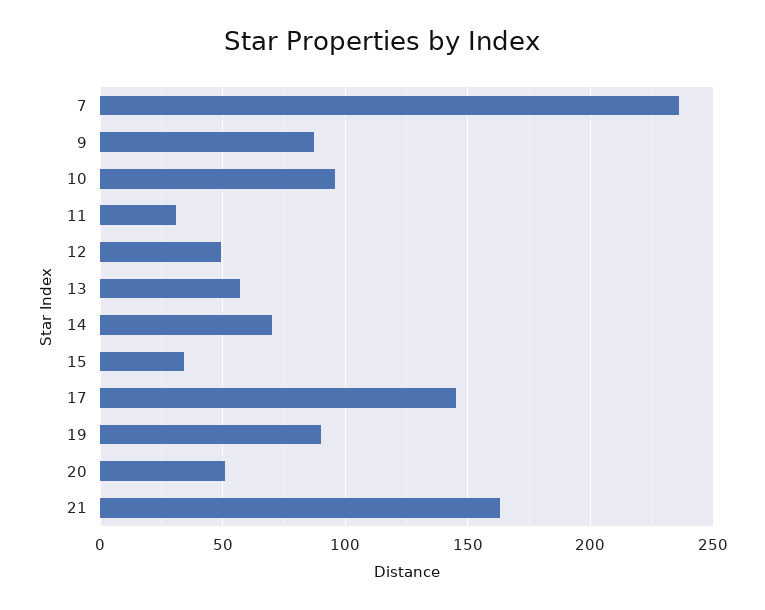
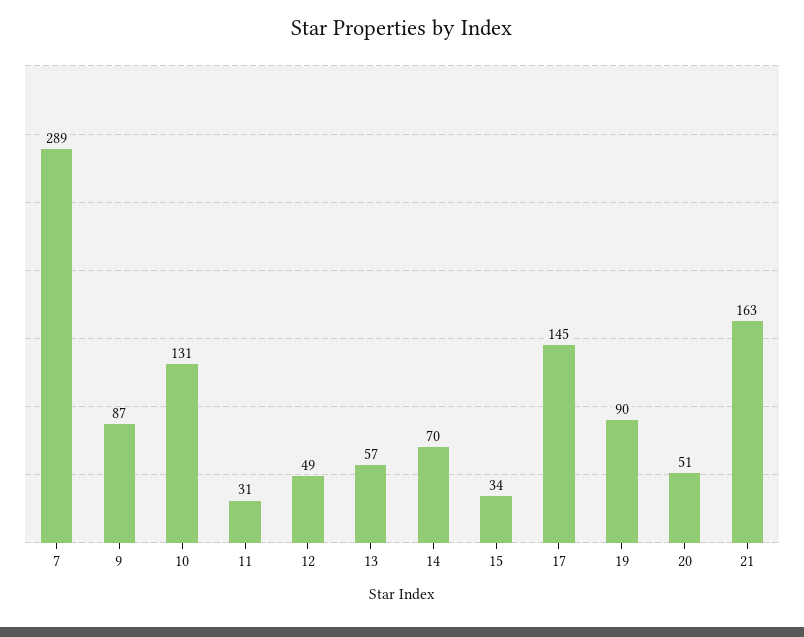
7: 235 -> 289
10: 95 -> 131

